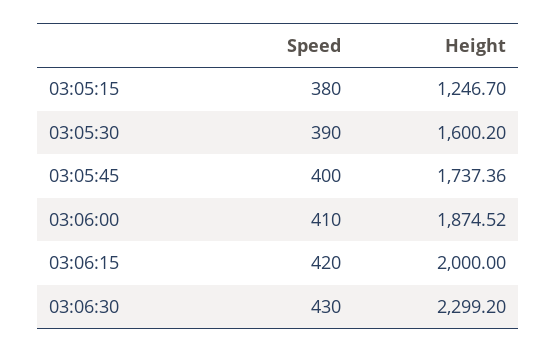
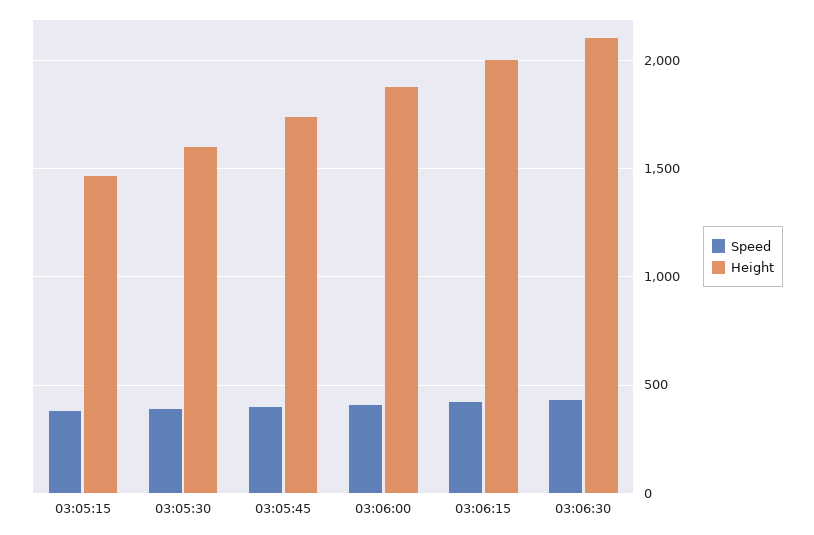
Height, 03:05:15: 1246.7 -> 1450
Height, 03:06:30: 2299.2 -> 2100

